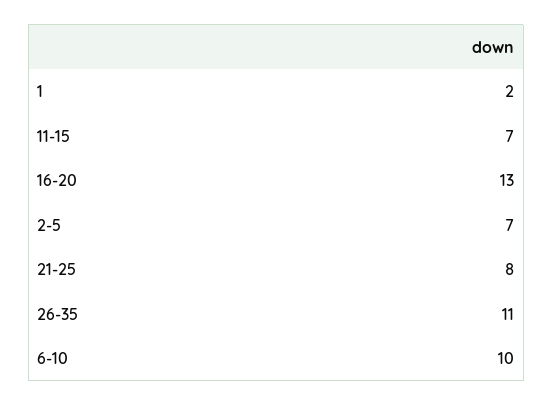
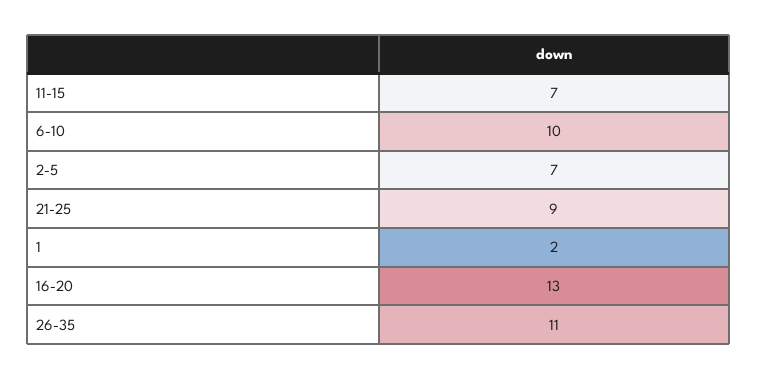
21-25: 8 -> 9

